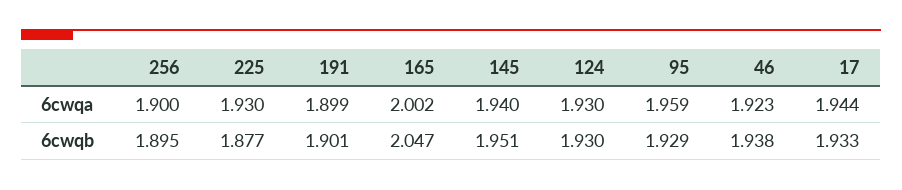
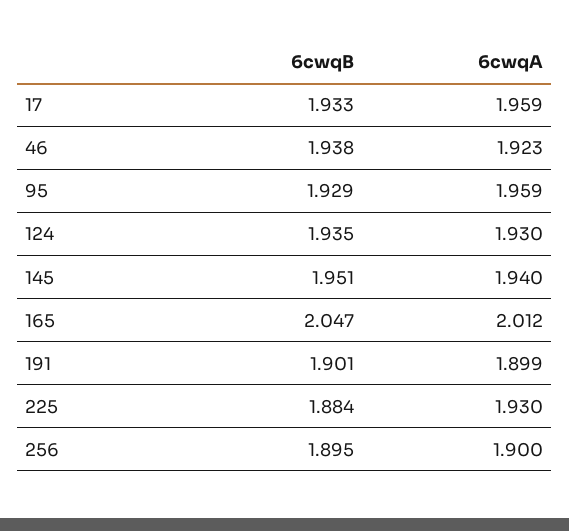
165, 6cwqa: 2.002 -> 2.012
17, 6cwqa: 1.944 -> 1.959
225, 6cwqb: 1.877 -> 1.884
124, 6cwqb: 1.93 -> 1.935

